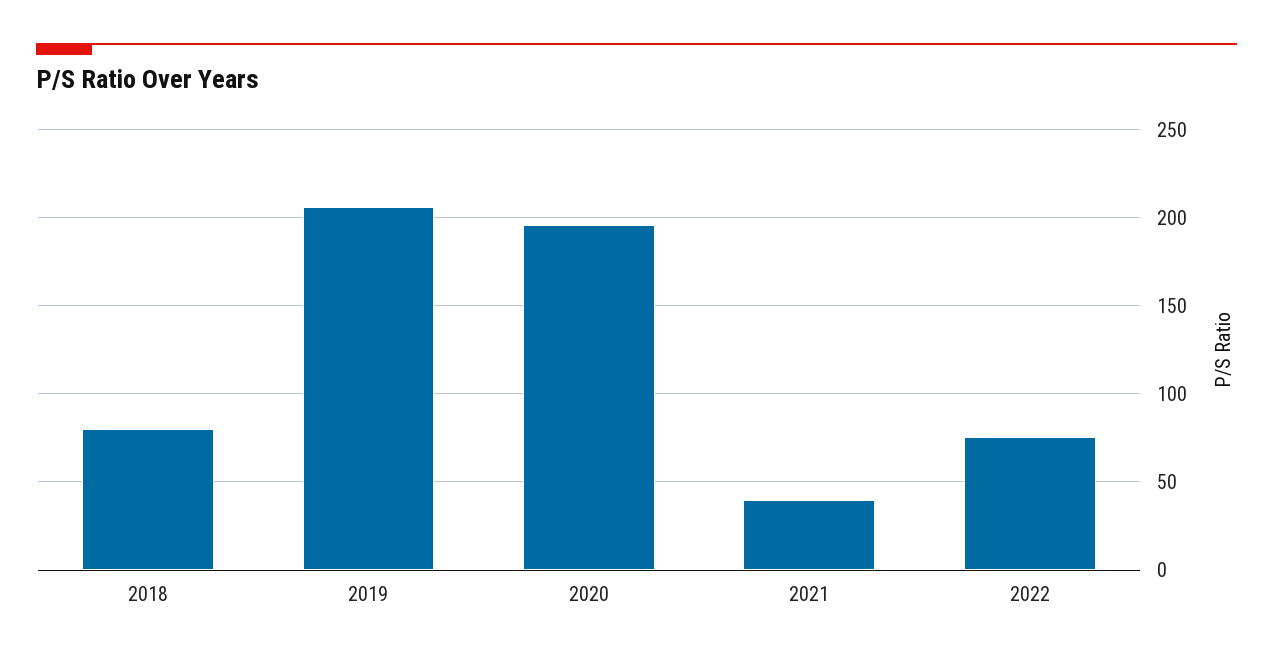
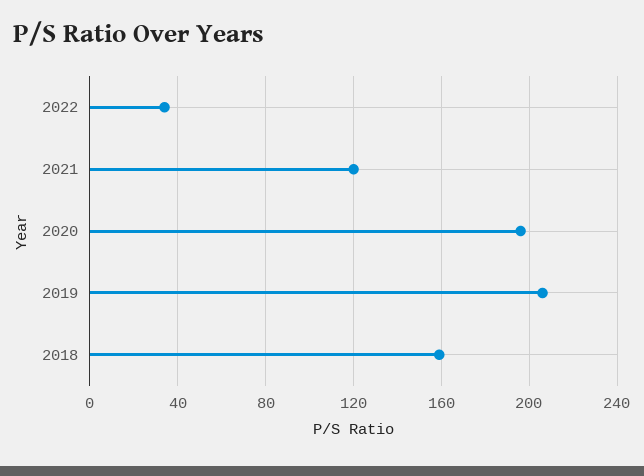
2018: 80 -> 160
2021: 40 -> 120
2022: 75 -> 35

